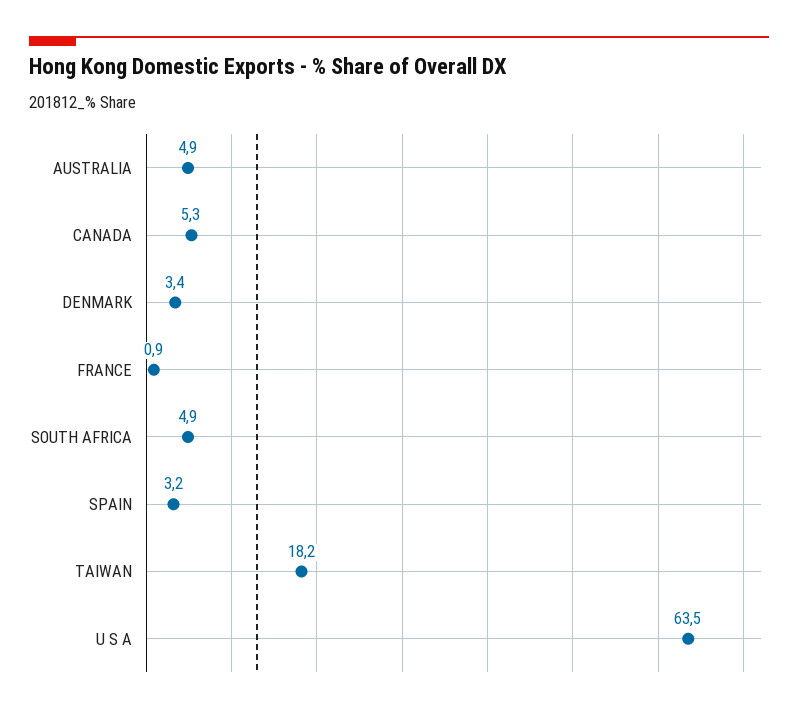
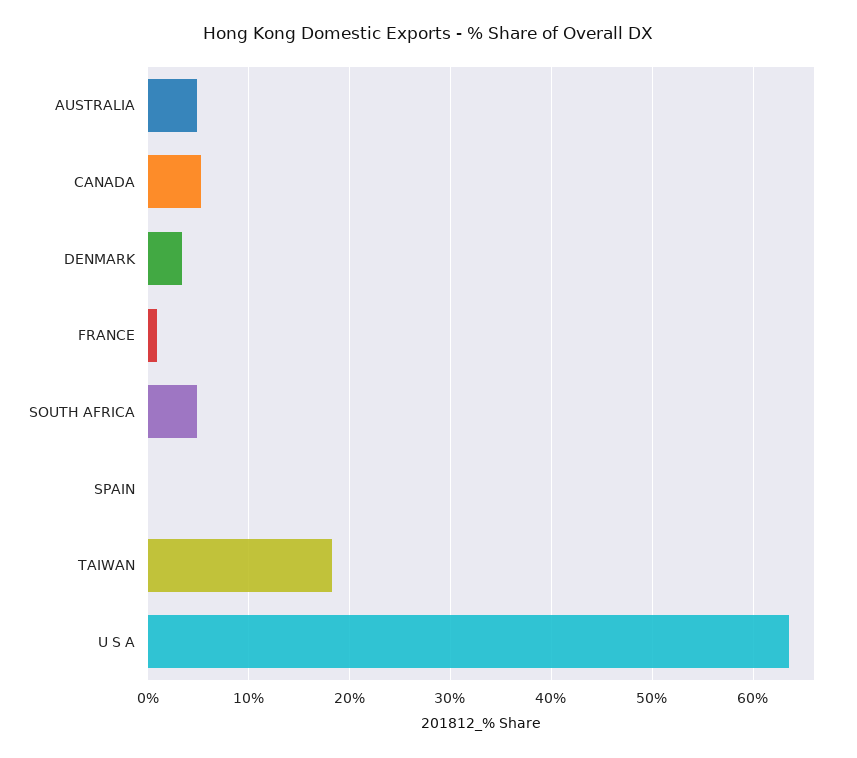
SPAIN: 3.2 -> 0

